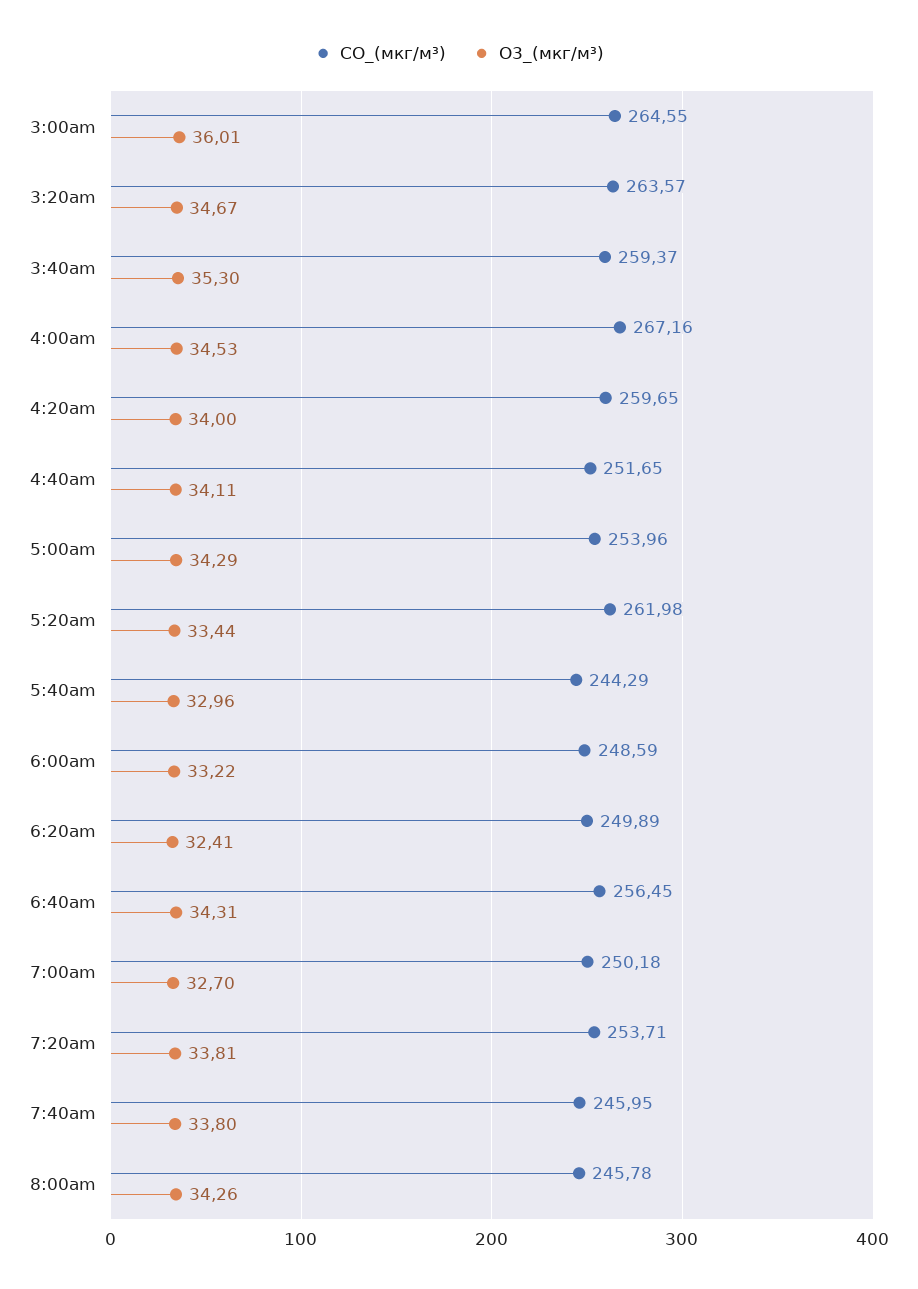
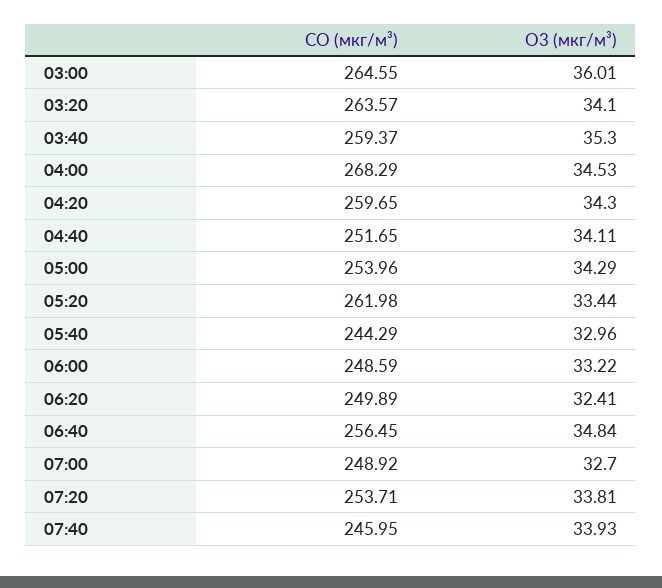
O3_(мкг/м³), 3:20am: 34.67 -> 34.1
CO_(мкг/м³), 4:00am: 267.16 -> 268.29
O3_(мкг/м³), 4:20am: 34 -> 34.3
O3_(мкг/м³), 6:40am: 34.31 -> 34.84
CO_(мкг/м³), 7:00am: 250.18 -> 248.92
O3_(мкг/м³), 7:40am: 33.8 -> 33.93
CO_(мкг/м³), 8:00am: 245.78 -> none
O3_(мкг/м³), 8:00am: 34.26 -> none

